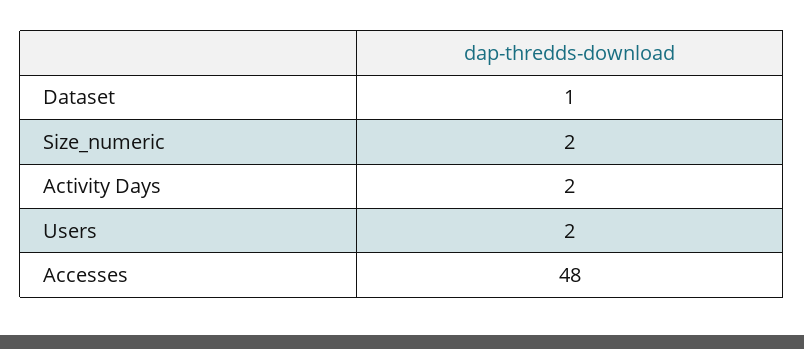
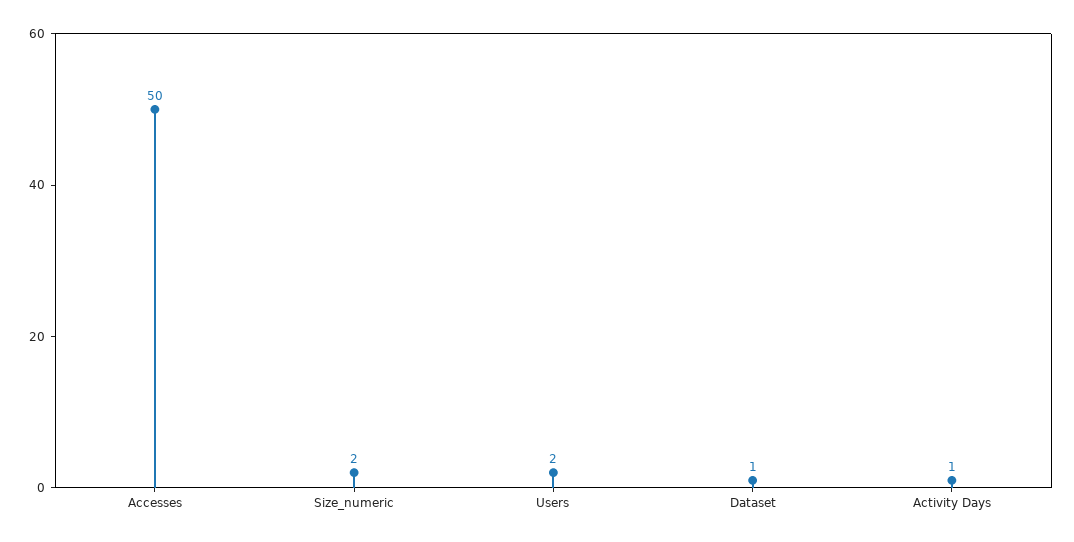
Activity Days: 2 -> 1
Accesses: 48 -> 50

